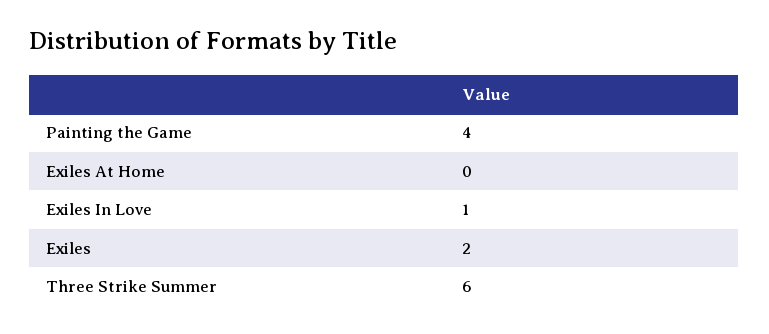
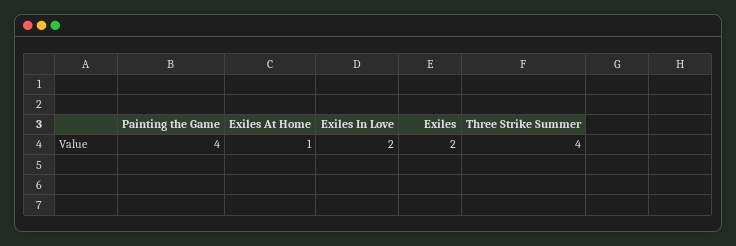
Exiles At Home: 0 -> 1
Exiles In Love: 1 -> 2
Three Strike Summer: 6 -> 4

